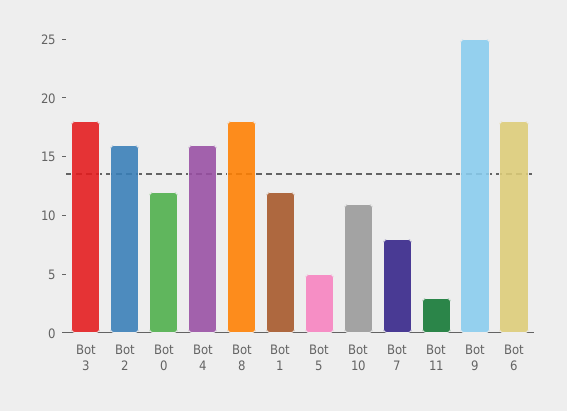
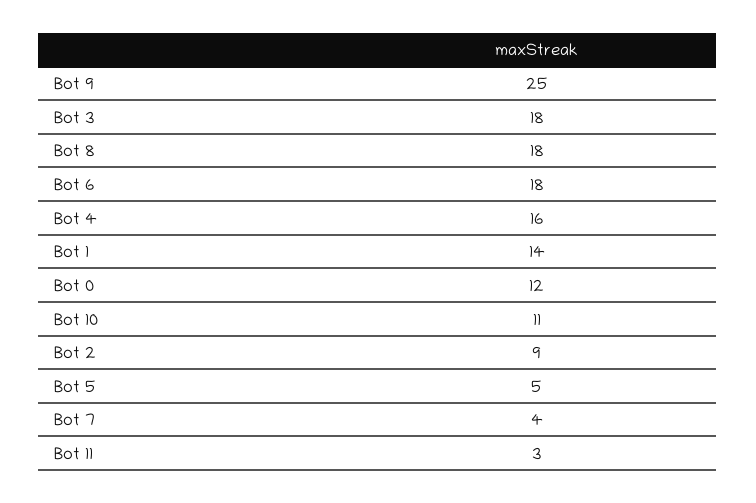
Bot 2: 16 -> 9
Bot 1: 12 -> 14
Bot 7: 8 -> 4

